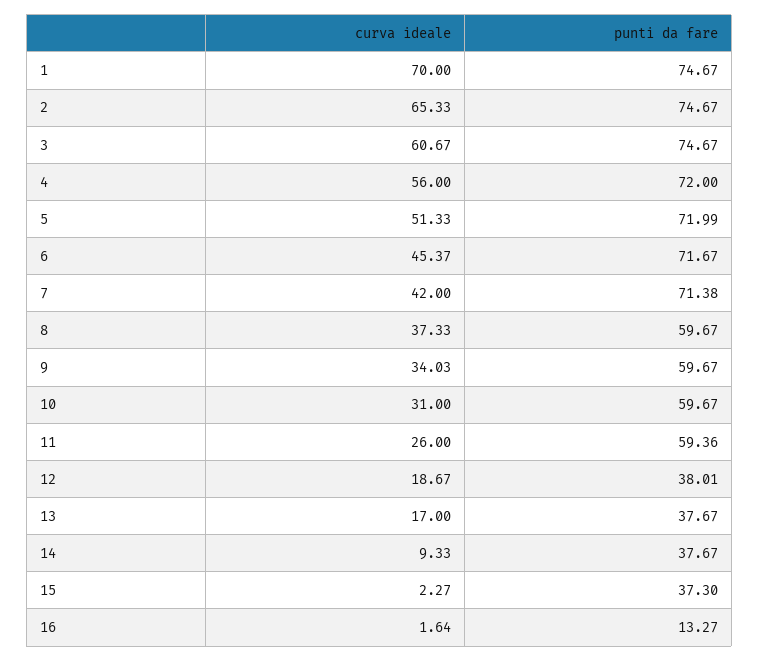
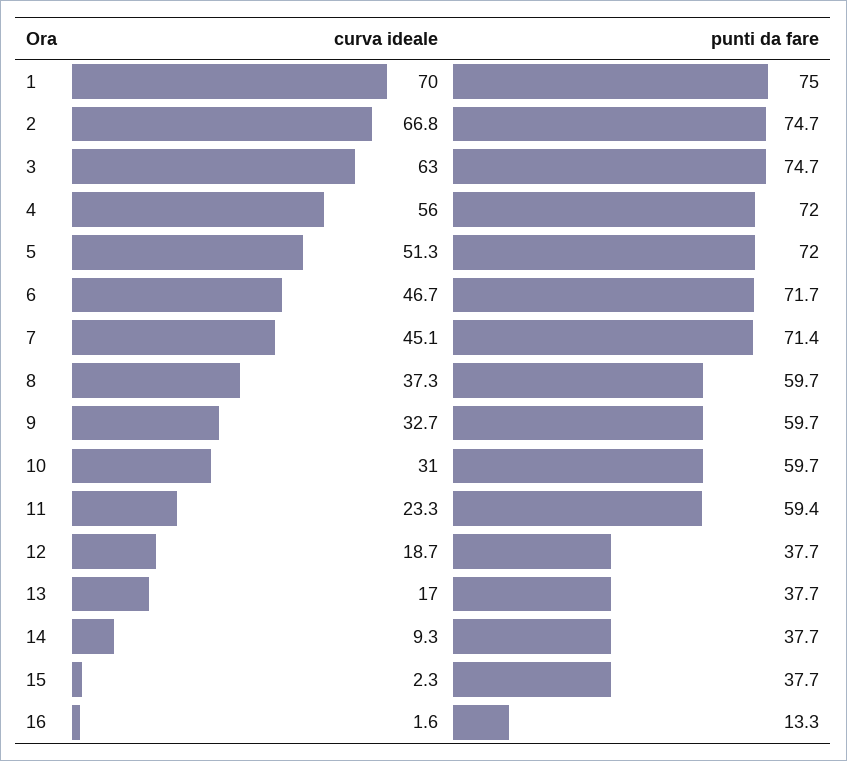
punti da fare, 1: 74.67 -> 75
curva ideale, 2: 65.33 -> 66.8
curva ideale, 3: 60.67 -> 63
curva ideale, 6: 45.37 -> 46.7
curva ideale, 7: 42 -> 45.1
curva ideale, 9: 34.03 -> 32.7
curva ideale, 11: 26 -> 23.3
punti da fare, 12: 38.01 -> 37.7
punti da fare, 15: 37.3 -> 37.7

